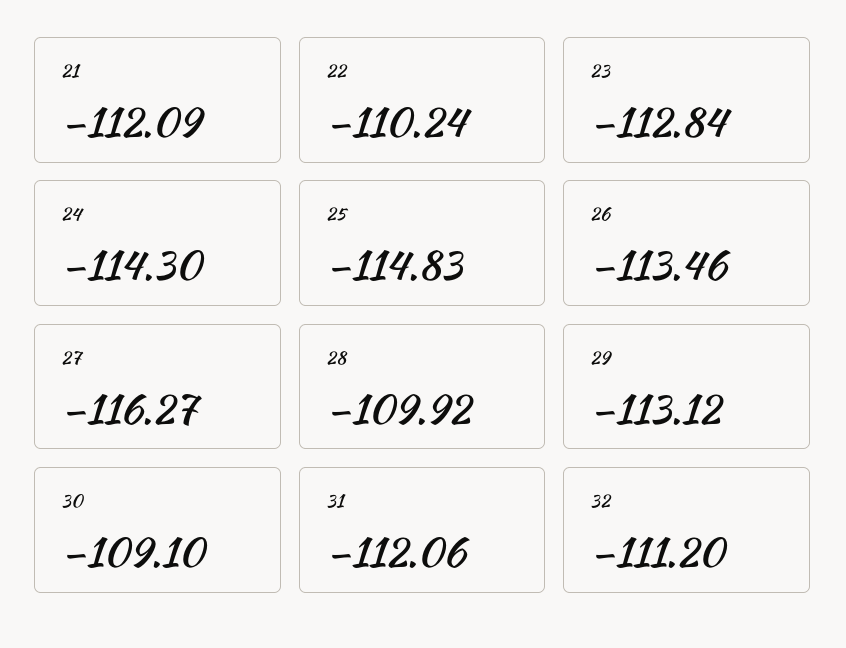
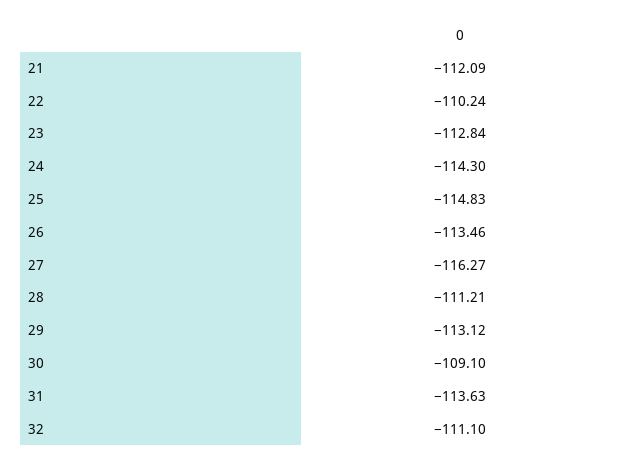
28: -109.92 -> -111.21
31: -112.06 -> -113.63
32: -111.2 -> -111.1

